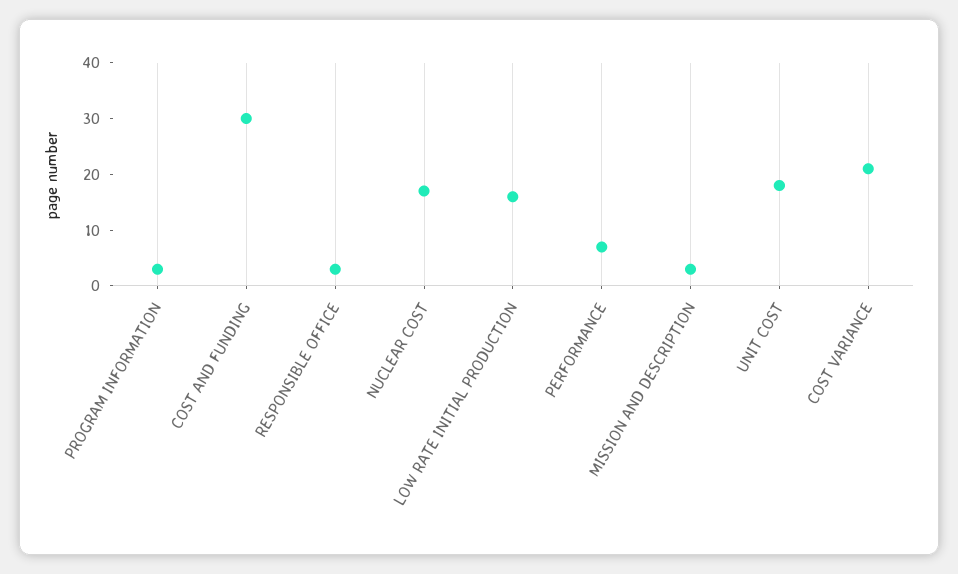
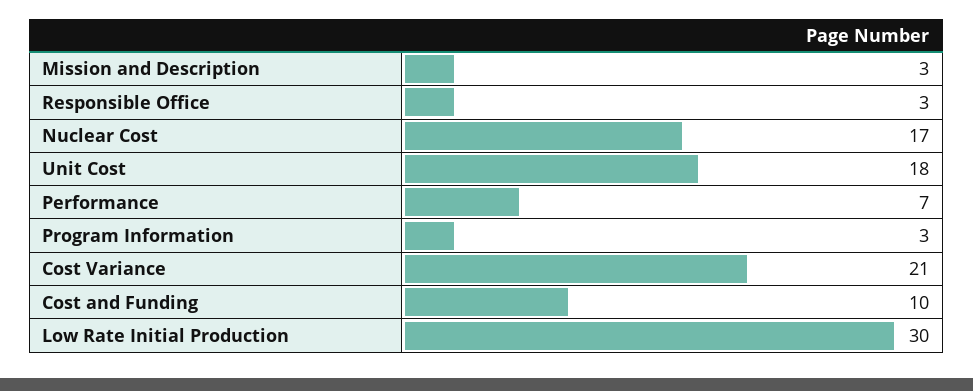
COST AND FUNDING: 30 -> 10
LOW RATE INITIAL PRODUCTION: 15 -> 30

